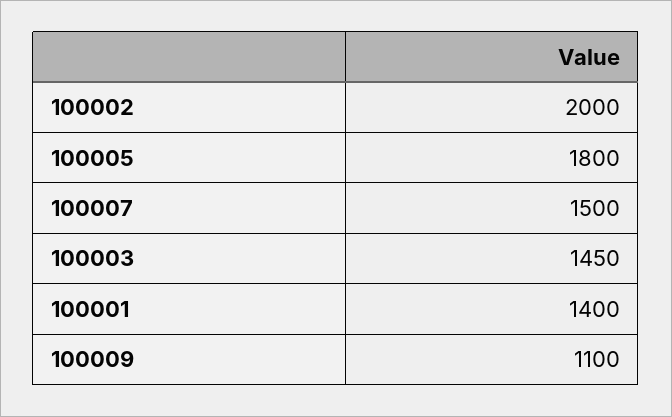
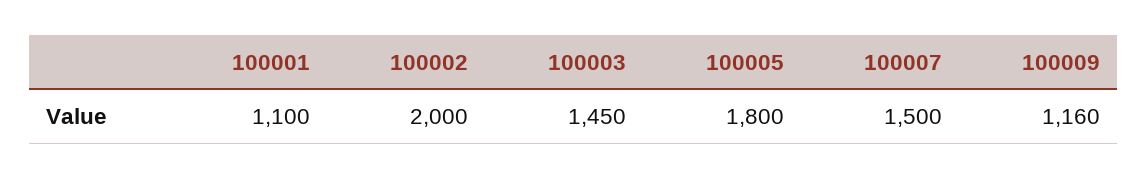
100001: 1400 -> 1100
100009: 1100 -> 1160

